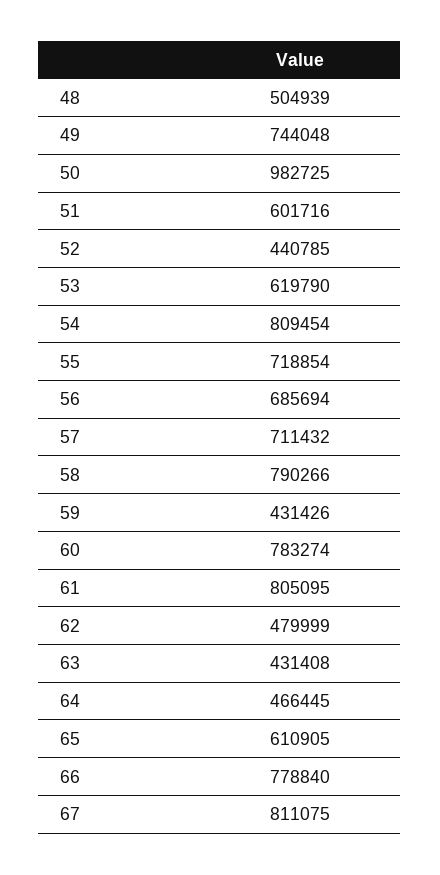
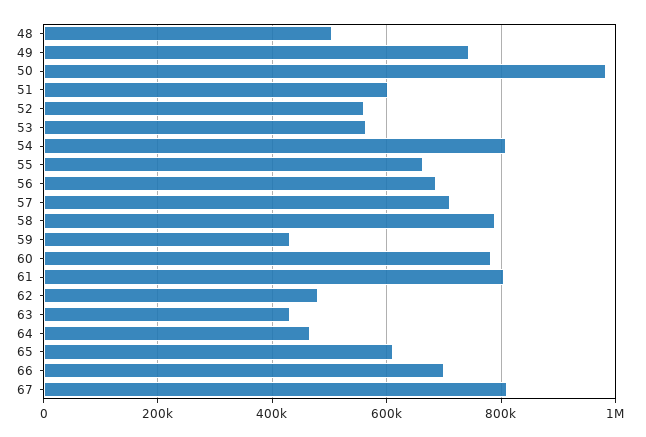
52: 440785 -> 560000
53: 619790 -> 560000
55: 718854 -> 660000
66: 778840 -> 700000

